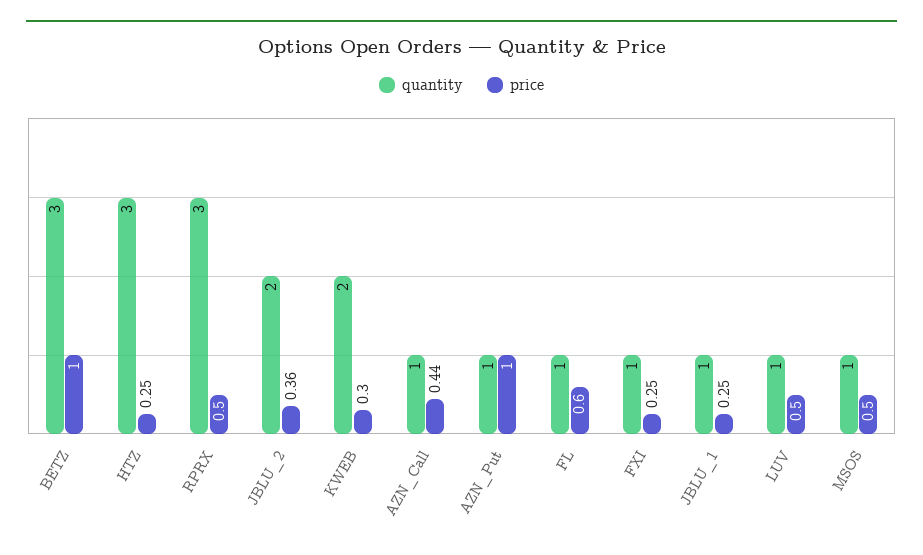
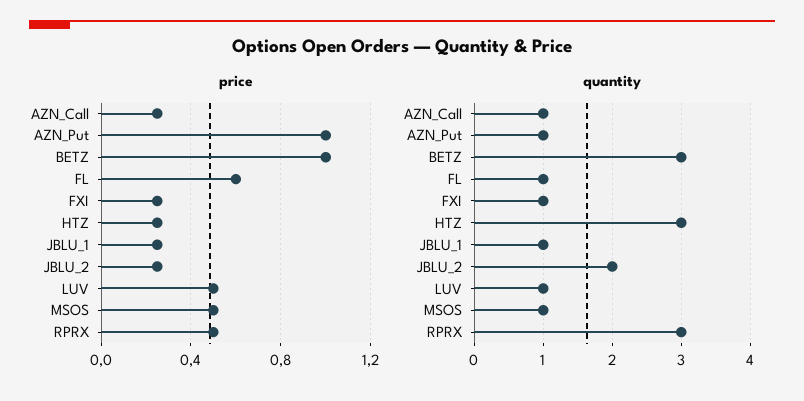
price, JBLU_2: 0.36 -> 0.25
quantity, KWEB: 2 -> none
price, KWEB: 0.3 -> none
price, AZN_Call: 0.44 -> 0.25

